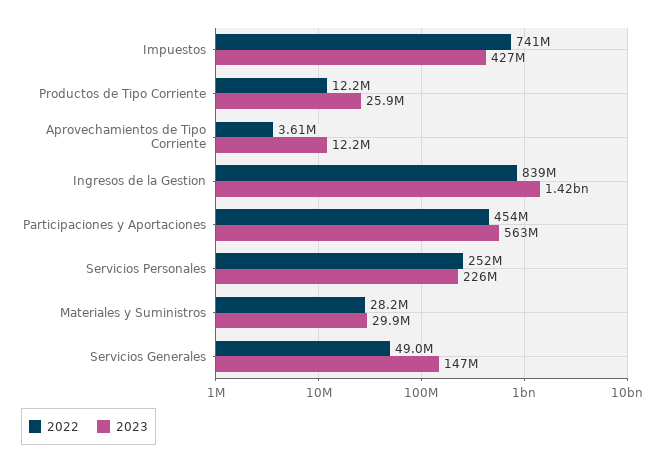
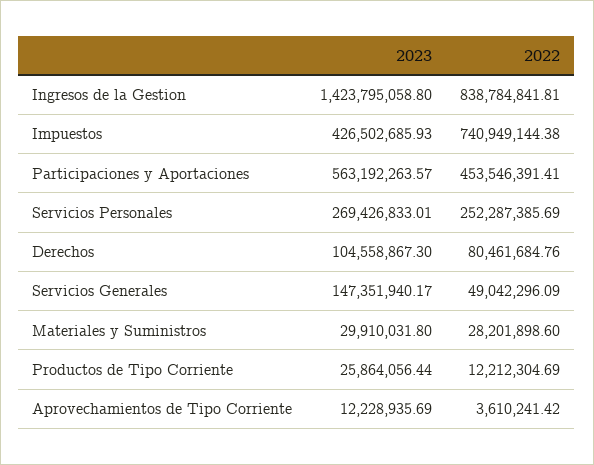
2023, Servicios Personales: 226000000 -> 269426833.01
2023, Derechos: none -> 104558867.3
2022, Derechos: none -> 80461684.76

